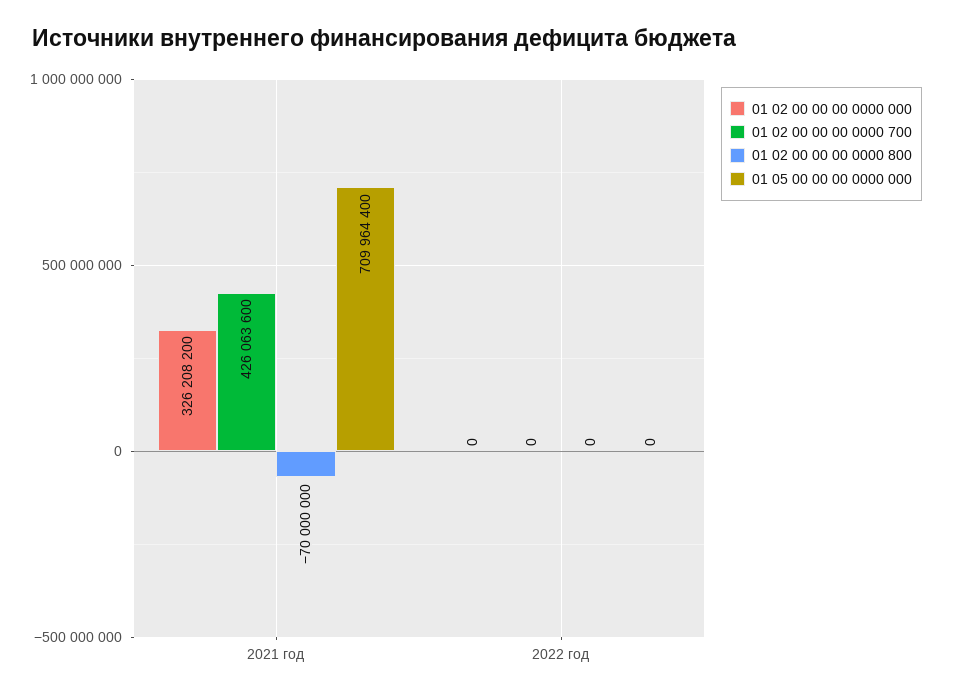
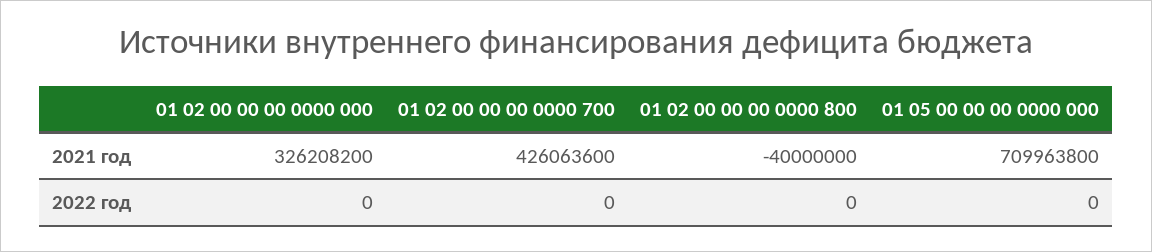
01 02 00 00 00 0000 800, 2021 год: -70000000 -> -40000000
01 05 00 00 00 0000 000, 2021 год: 709964400 -> 709963800

